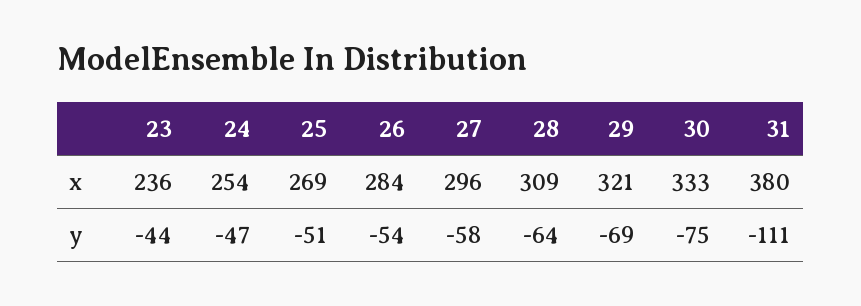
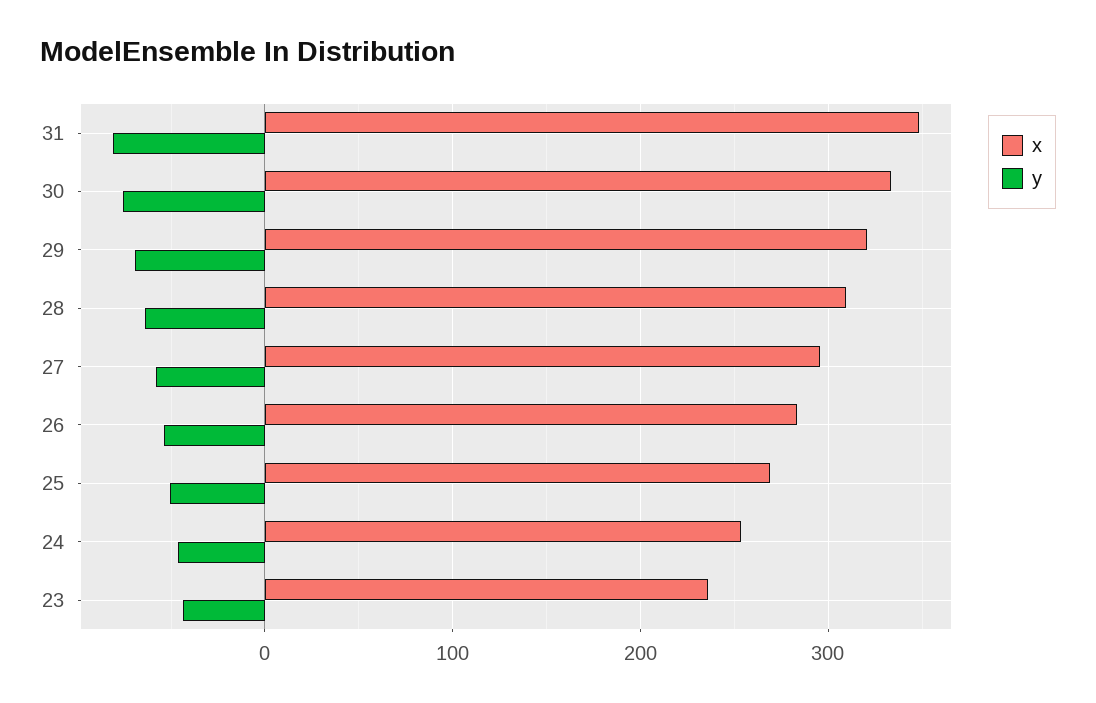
x, 31: 380 -> 350
y, 31: -111 -> -80

